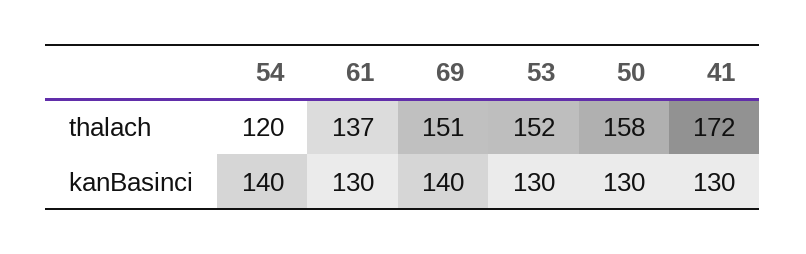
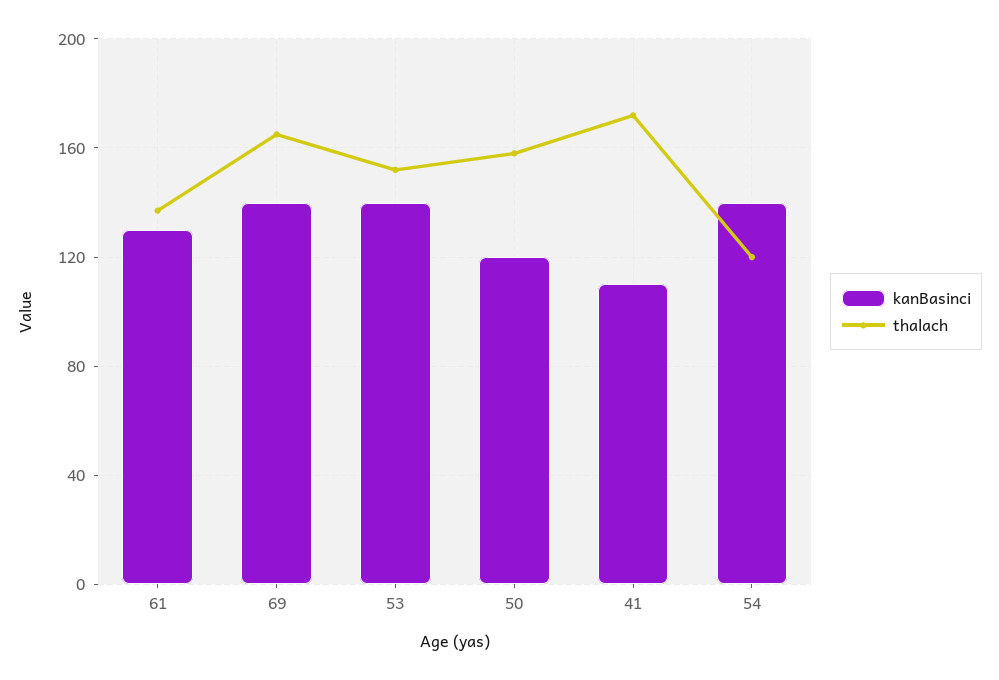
thalach, 69: 151 -> 165
kanBasinci, 53: 130 -> 140
kanBasinci, 50: 130 -> 120
kanBasinci, 41: 130 -> 110

